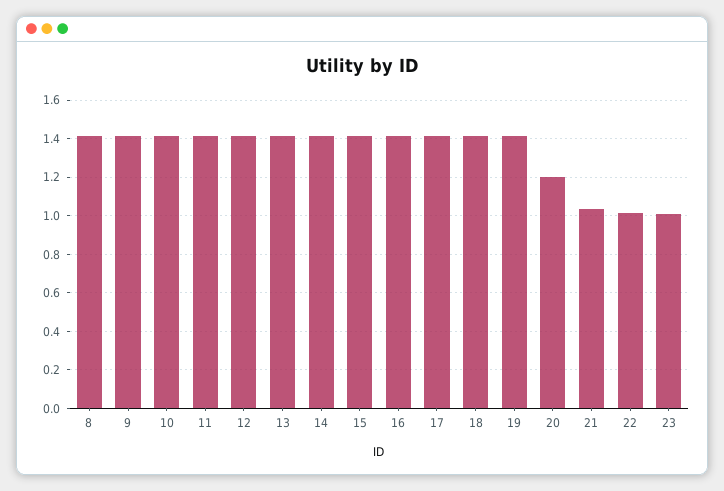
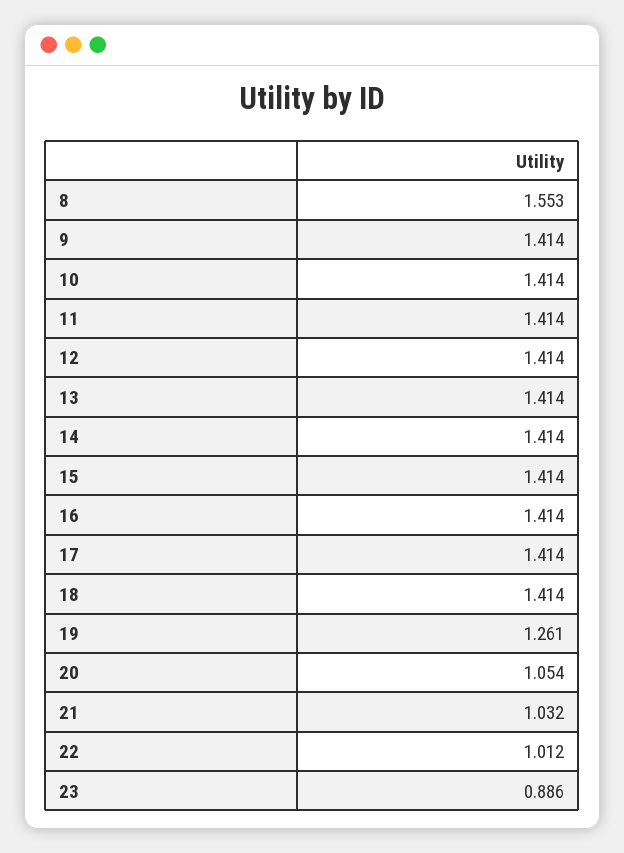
8: 1.4 -> 1.553
19: 1.4 -> 1.261
20: 1.2 -> 1.054
23: 1 -> 0.886

